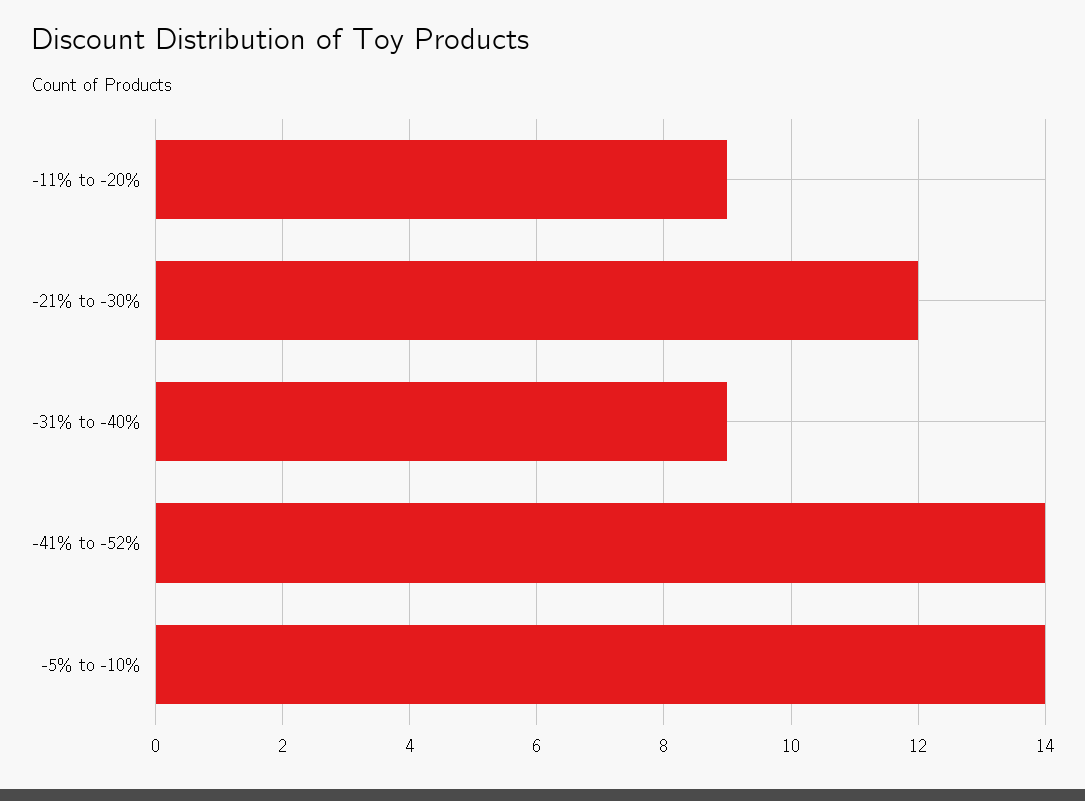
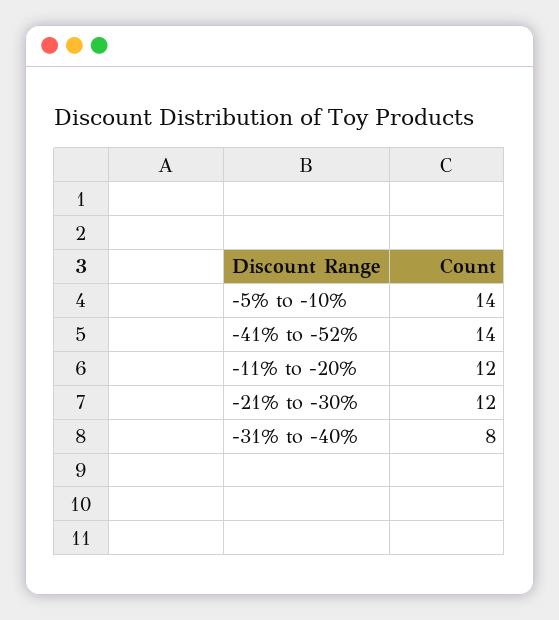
-11% to -20%: 9 -> 12
-31% to -40%: 9 -> 8

